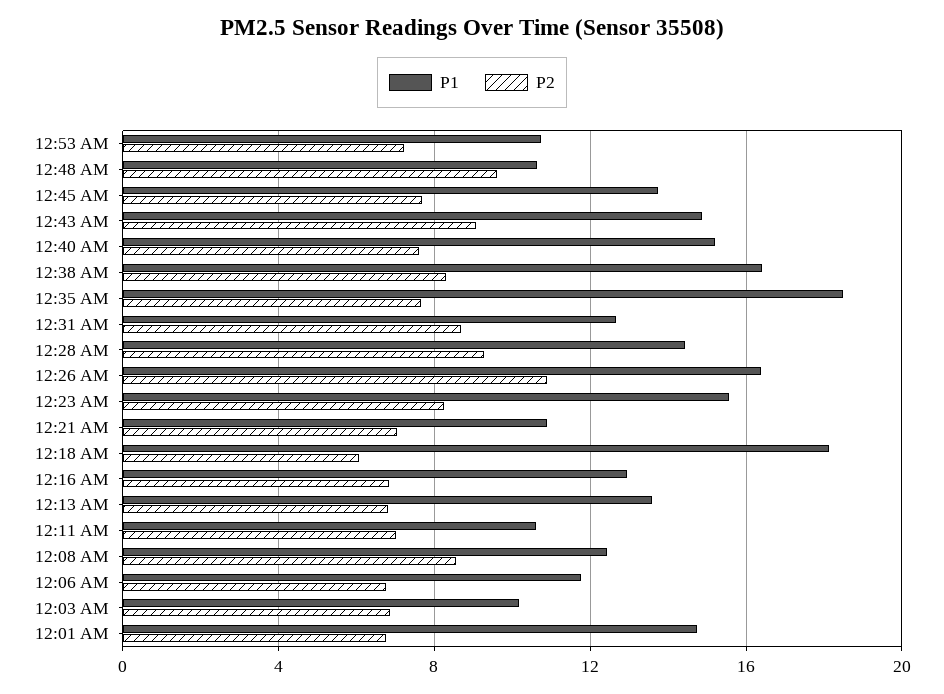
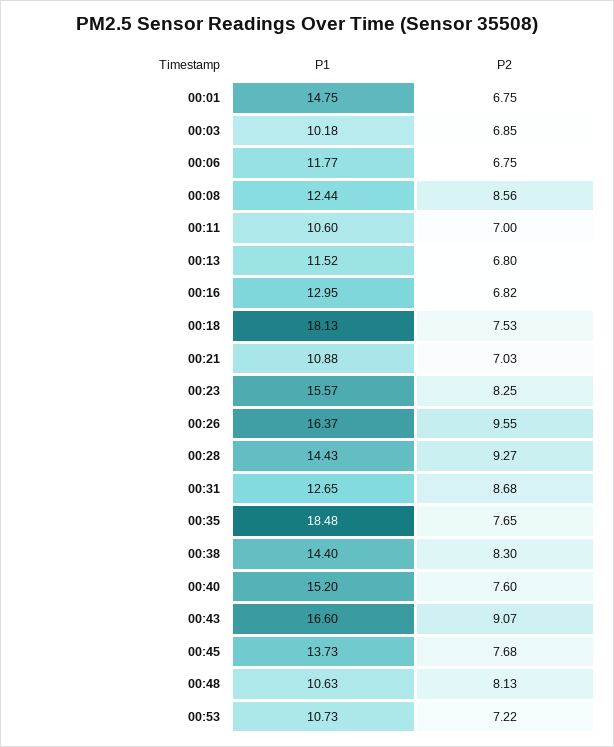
P2, 12:48 AM: 9.5 -> 8.13
P1, 12:43 AM: 15 -> 16.6
P1, 12:38 AM: 16.5 -> 14.4
P2, 12:26 AM: 11 -> 9.55
P2, 12:18 AM: 6 -> 7.53
P1, 12:13 AM: 13.5 -> 11.52

